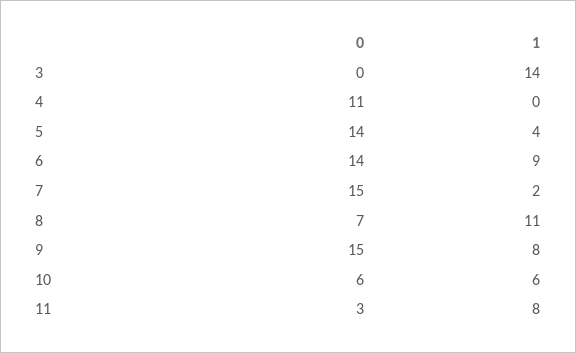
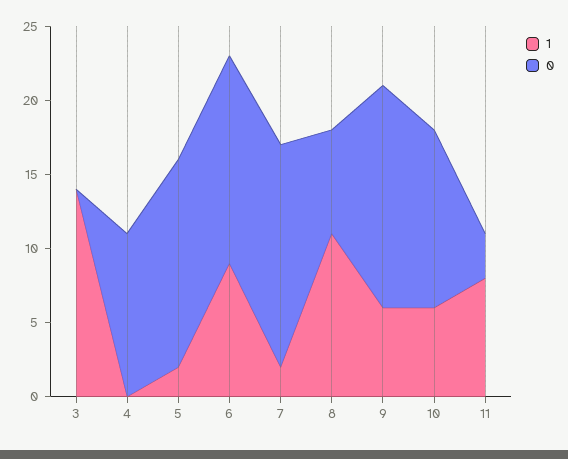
1, 5: 4 -> 2
1, 9: 8 -> 6
0, 10: 6 -> 12

